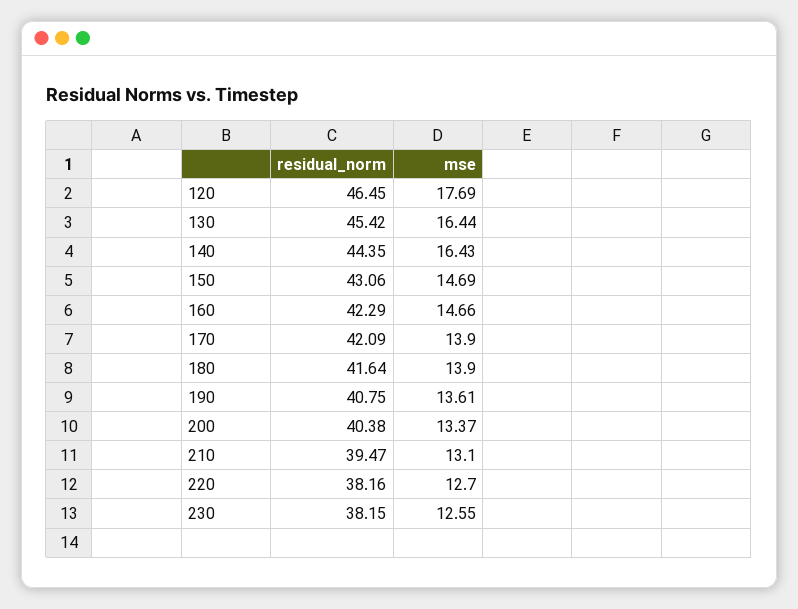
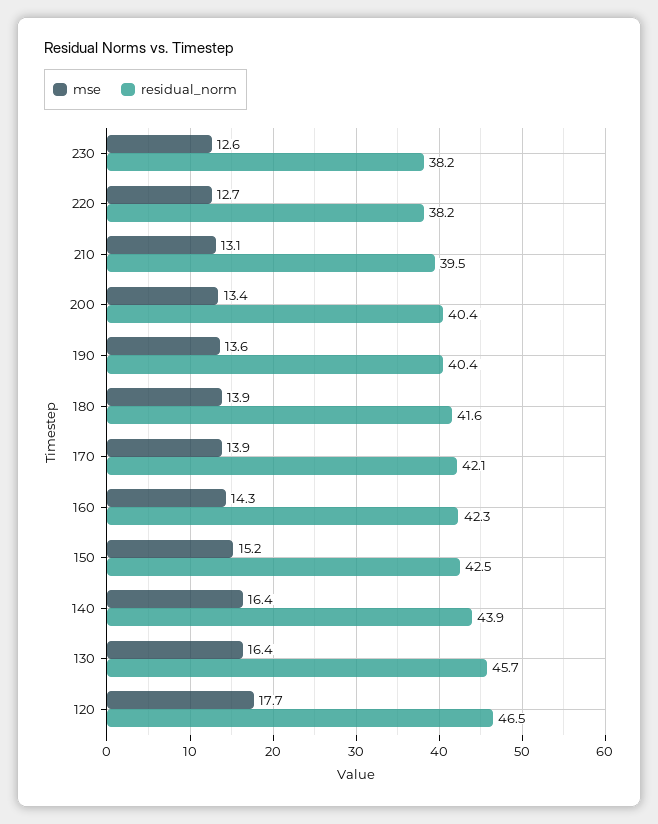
residual_norm, 130: 45.42 -> 45.7
residual_norm, 140: 44.35 -> 43.9
residual_norm, 150: 43.06 -> 42.5
mse, 150: 14.69 -> 15.2
mse, 160: 14.66 -> 14.3
residual_norm, 190: 40.75 -> 40.4

